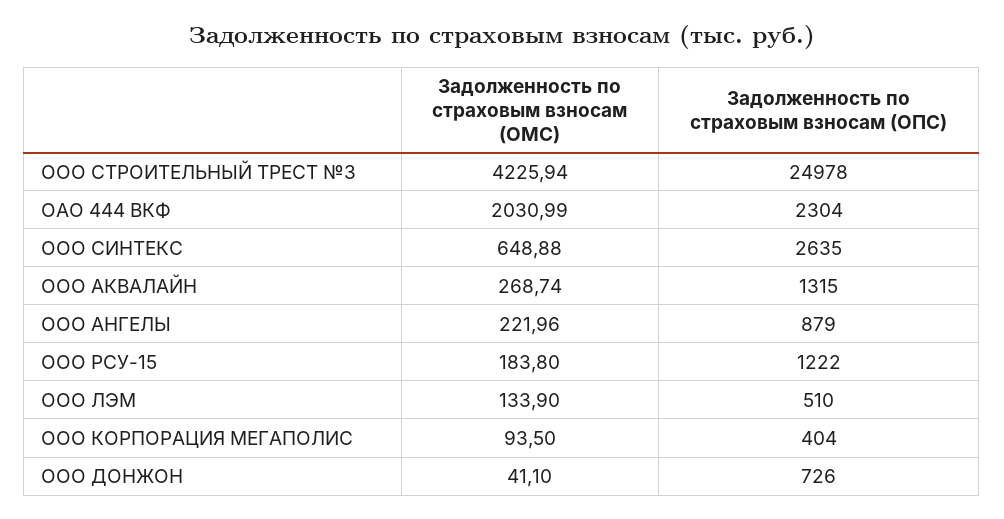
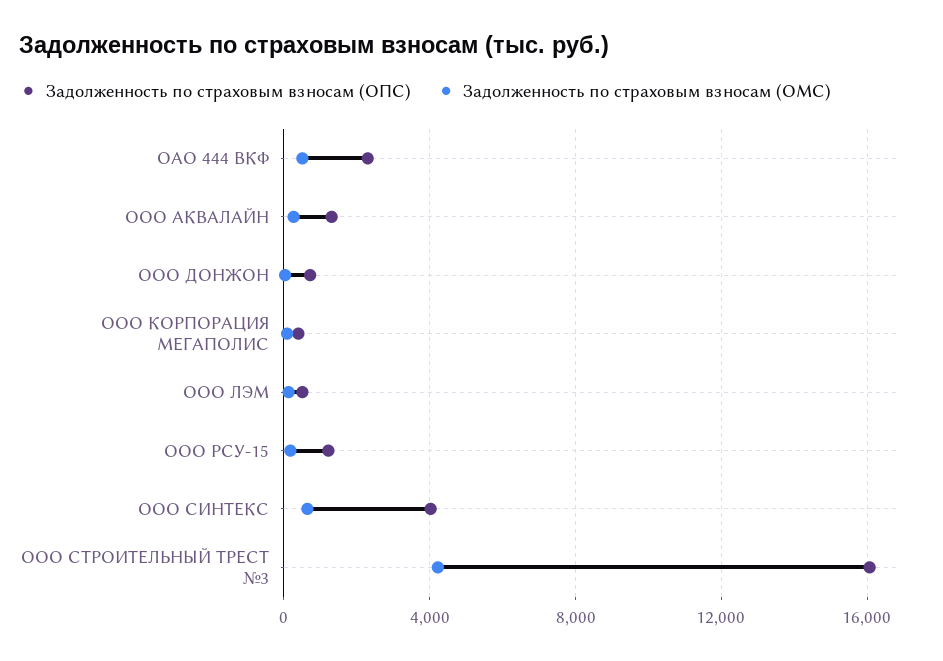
Задолженность по страховым взносам (ОПС), ООО СТРОИТЕЛЬНЫЙ ТРЕСТ №3: 24978 -> 16000
Задолженность по страховым взносам (ОМС), ОАО 444 ВКФ: 2030.99 -> 500
Задолженность по страховым взносам (ОПС), ООО СИНТЕКС: 2635 -> 4000
Задолженность по страховым взносам (ОМС), ООО АНГЕЛЫ: 221.96 -> none
Задолженность по страховым взносам (ОПС), ООО АНГЕЛЫ: 879 -> none

